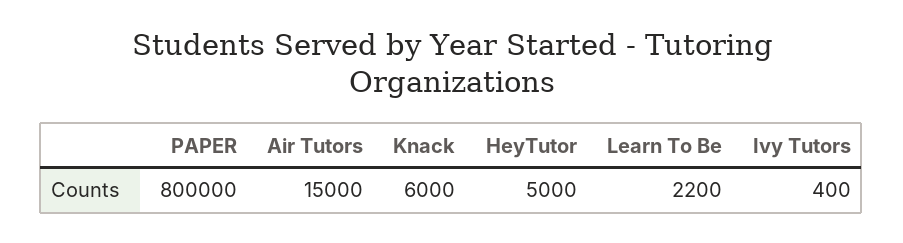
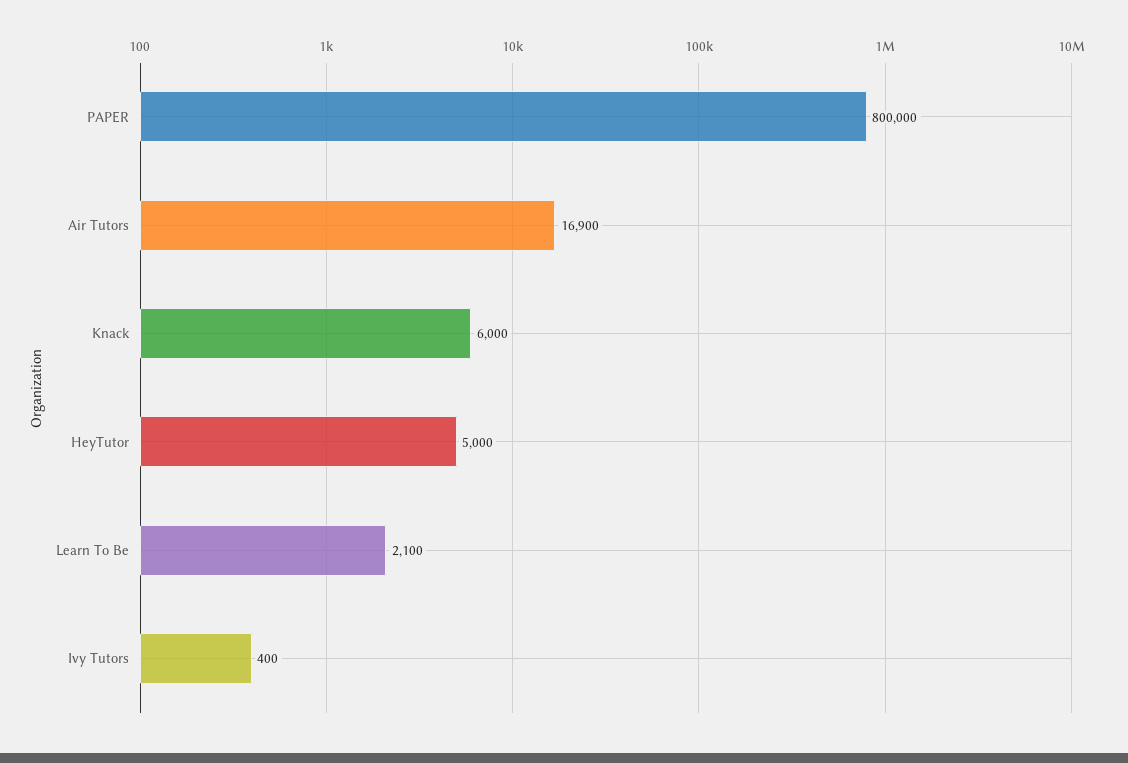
Air Tutors: 15000 -> 16900
Learn To Be: 2200 -> 2100

